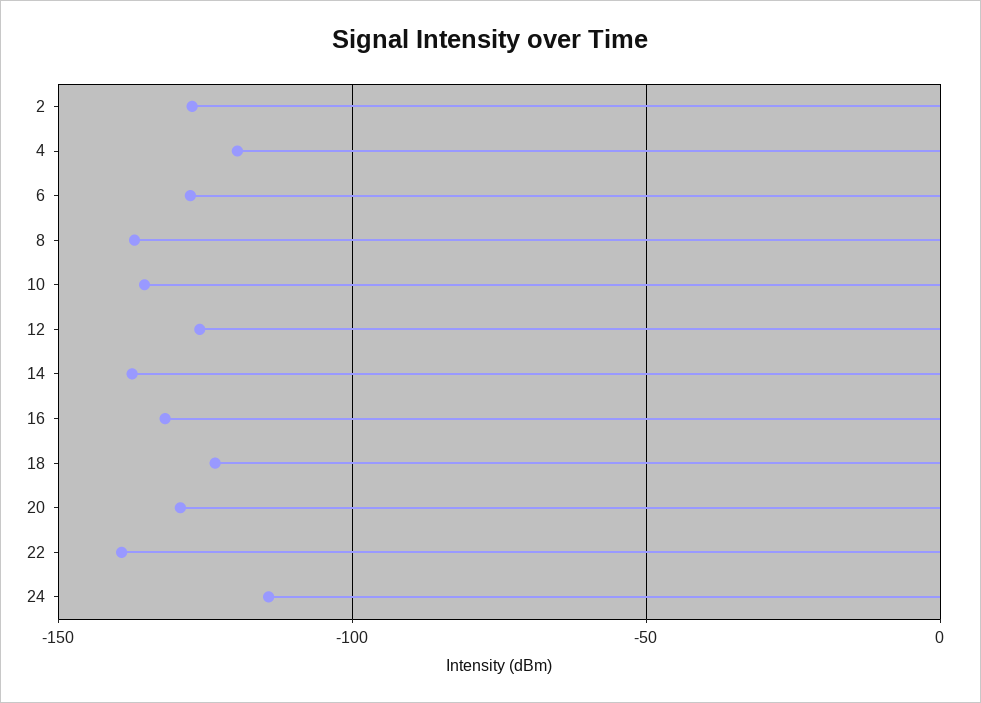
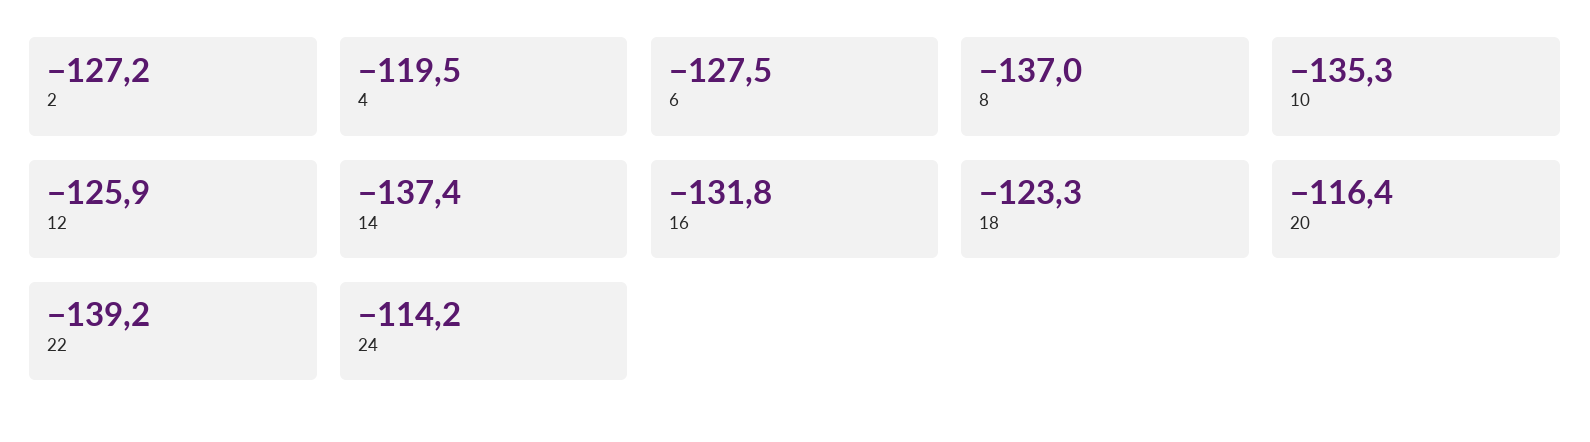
20: -130 -> -116.4

